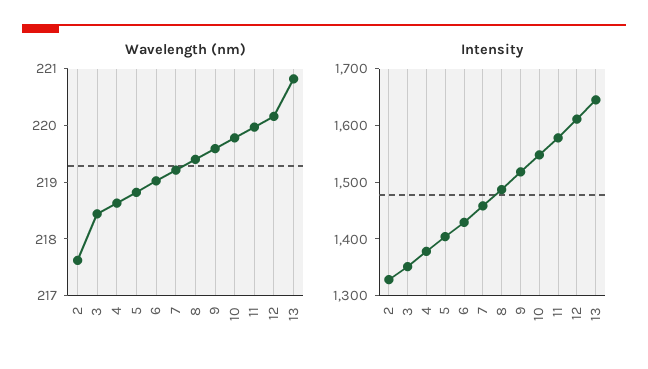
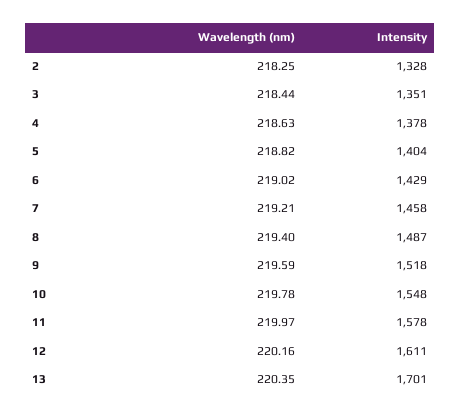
Wavelength (nm), 2: 217.6 -> 218.25
Wavelength (nm), 13: 220.8 -> 220.35
Intensity, 13: 1640 -> 1701

